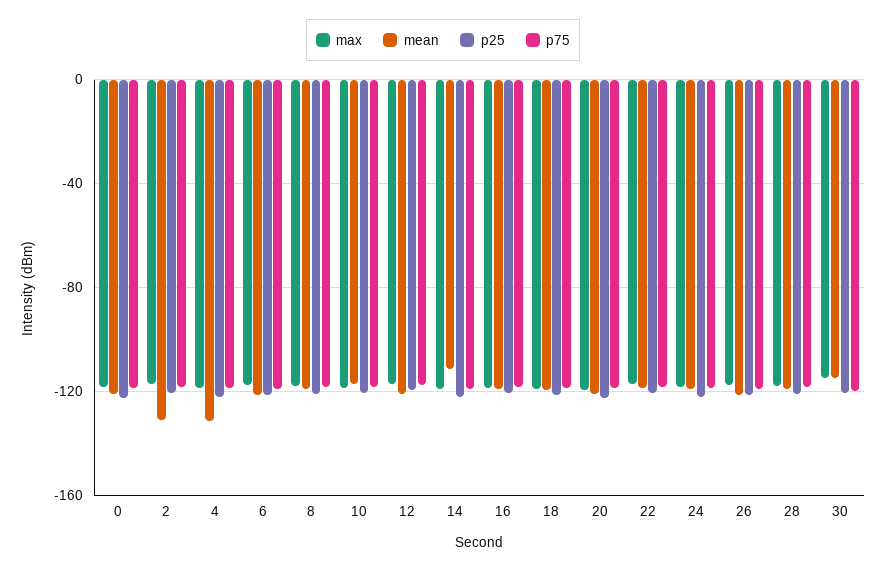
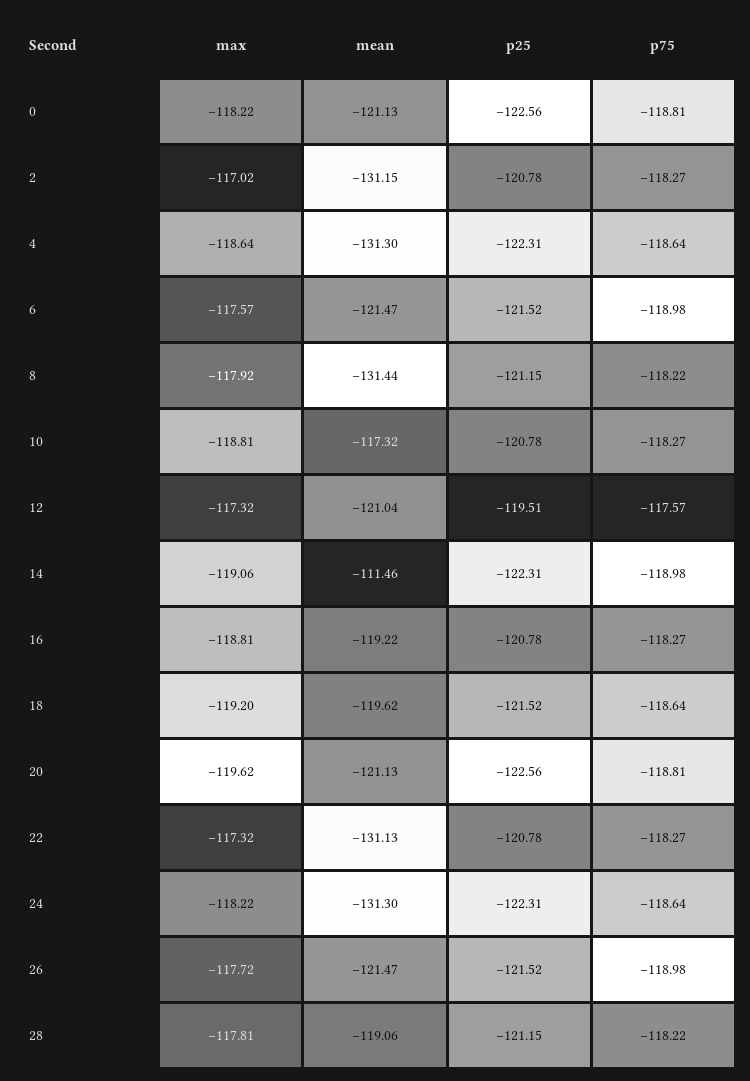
mean, 8: -120 -> -131.44
mean, 22: -120 -> -131.13
mean, 24: -120 -> -131.3
max, 30: -115 -> none
mean, 30: -115 -> none
p25, 30: -120 -> none
p75, 30: -120 -> none

